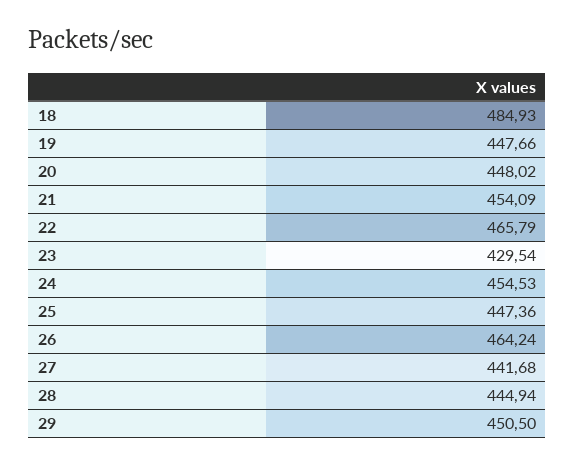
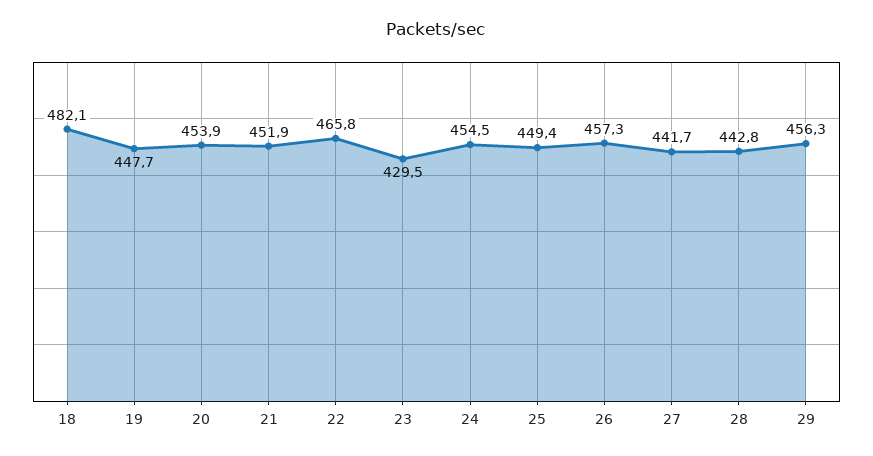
18: 484.93 -> 482.1
20: 448.02 -> 453.9
21: 454.09 -> 451.9
25: 447.36 -> 449.4
26: 464.24 -> 457.3
28: 444.94 -> 442.8
29: 450.5 -> 456.3

